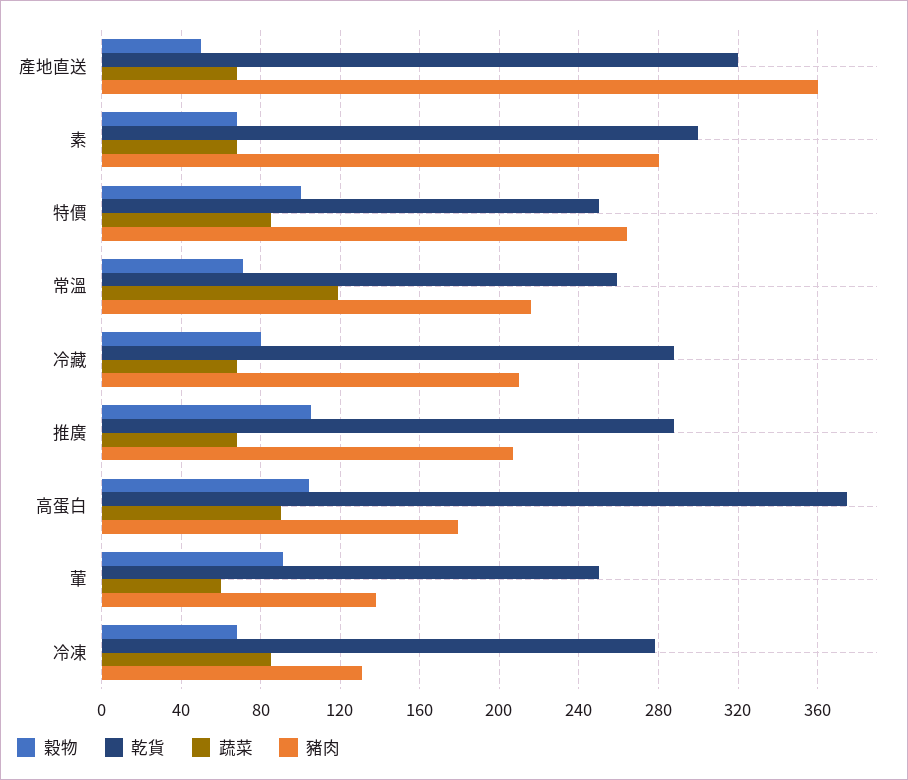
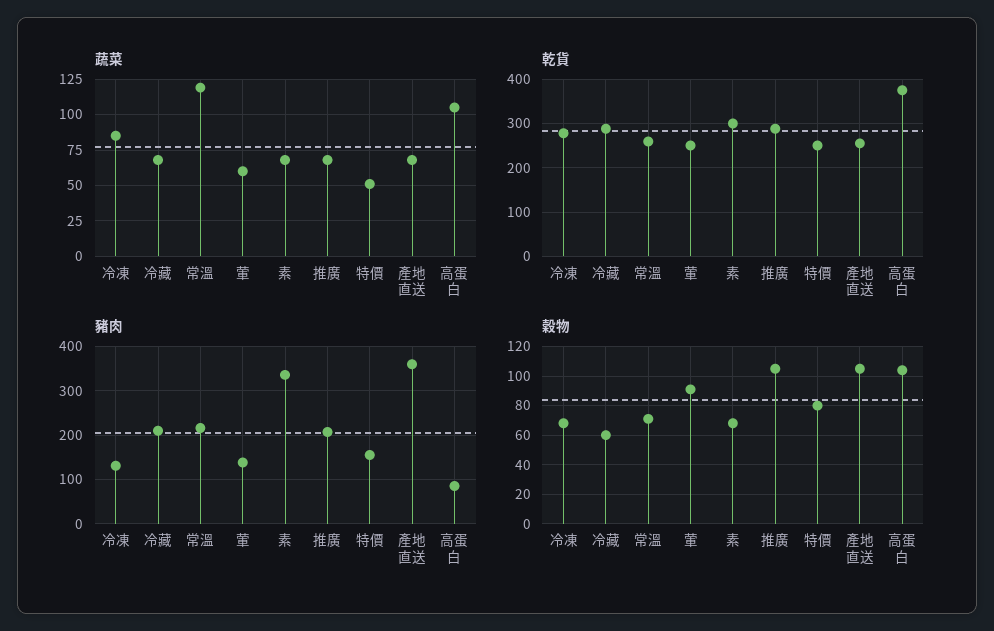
穀物, 產地直送: 50 -> 105
乾貨, 產地直送: 320 -> 260
豬肉, 素: 280 -> 340
穀物, 特價: 100 -> 80
蔬菜, 特價: 85 -> 50
豬肉, 特價: 265 -> 160
穀物, 冷藏: 80 -> 60
蔬菜, 高蛋白: 90 -> 105
豬肉, 高蛋白: 180 -> 80

